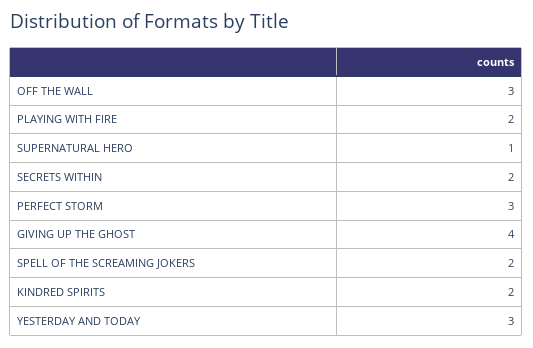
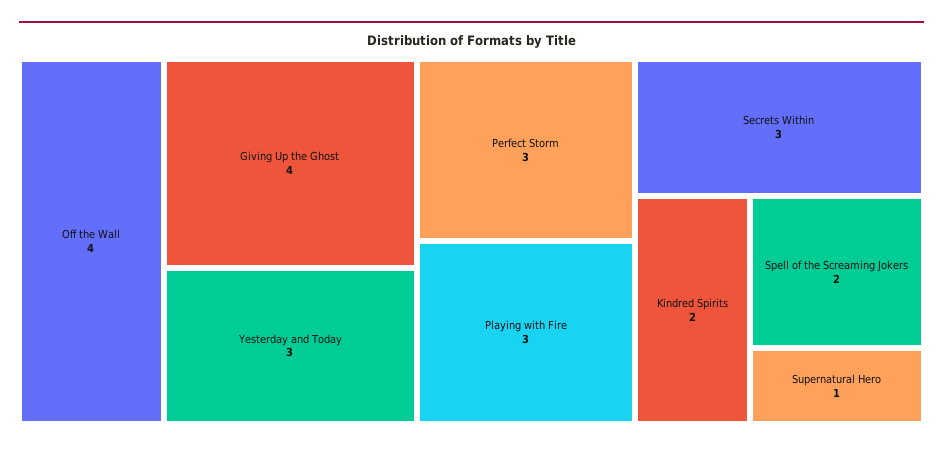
OFF THE WALL: 3 -> 4
PLAYING WITH FIRE: 2 -> 3
SECRETS WITHIN: 2 -> 3

